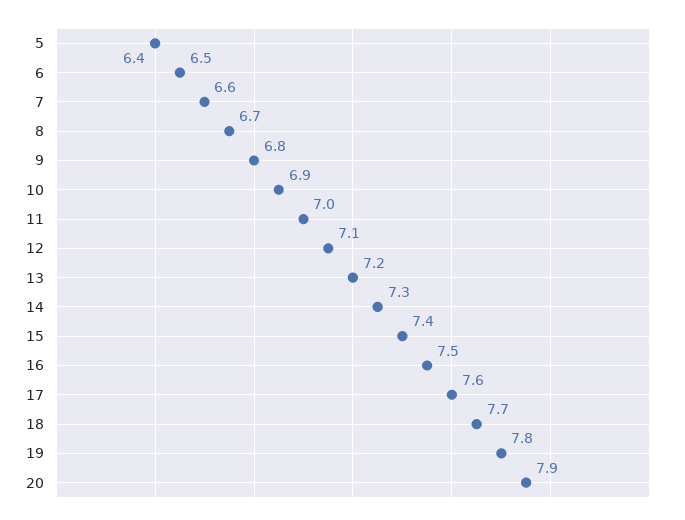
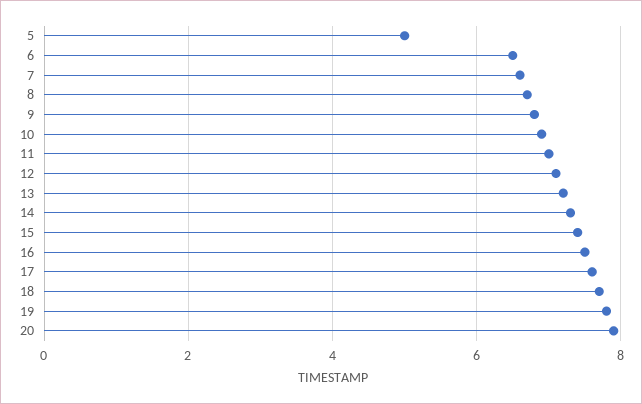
5: 6.4 -> 5

